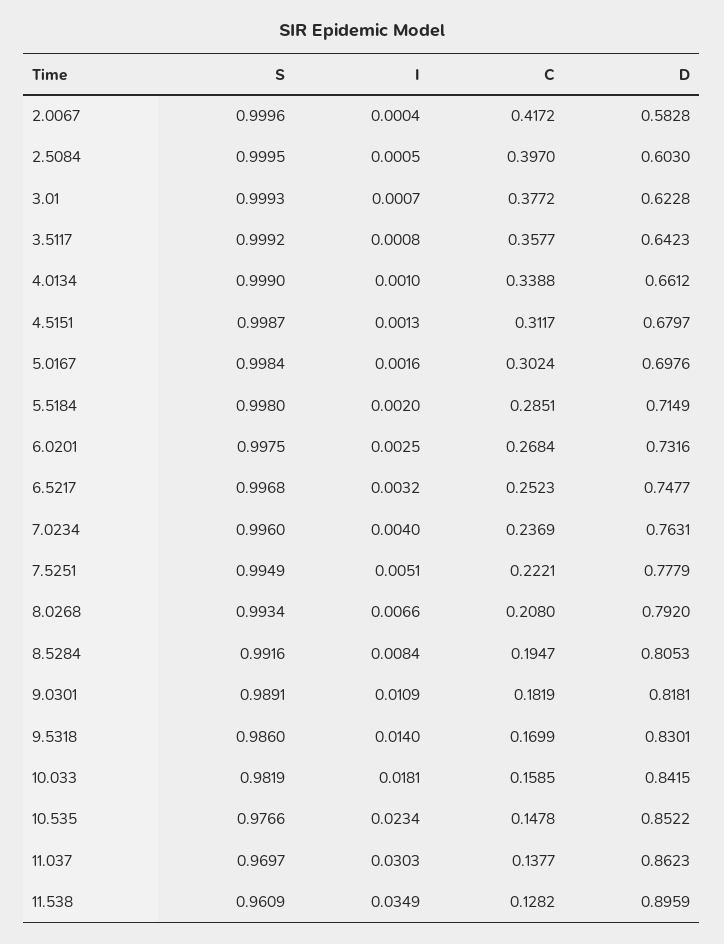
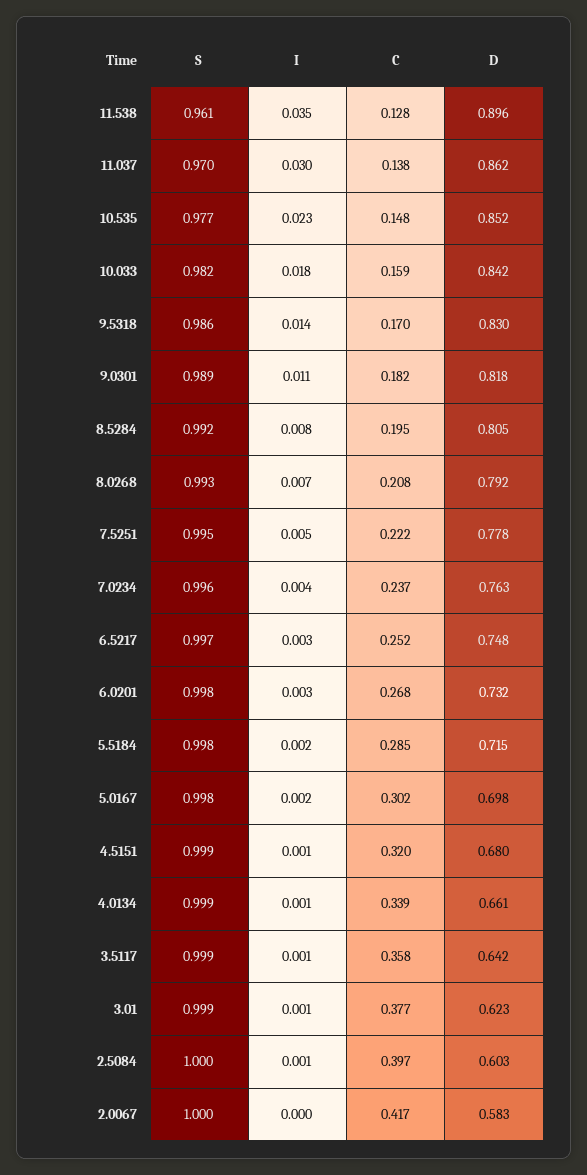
C, 4.5151: 0.3117 -> 0.32

